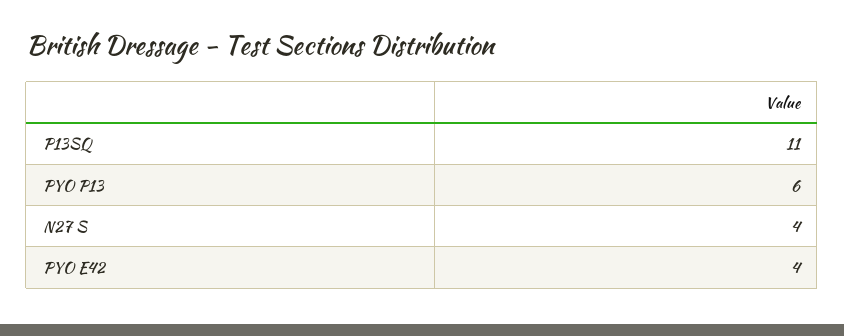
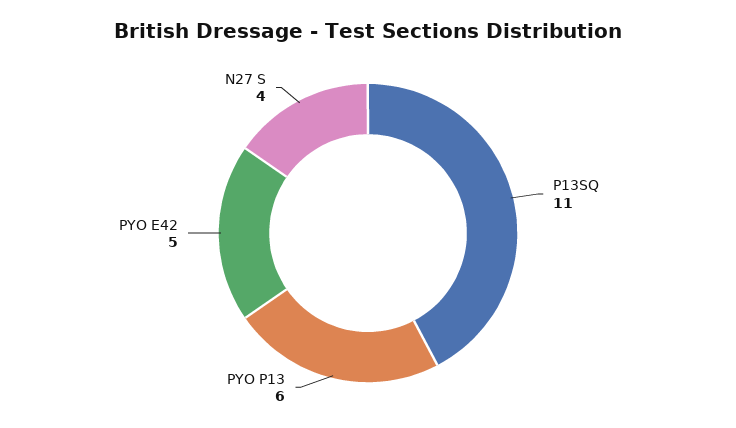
PYO E42: 4 -> 5

